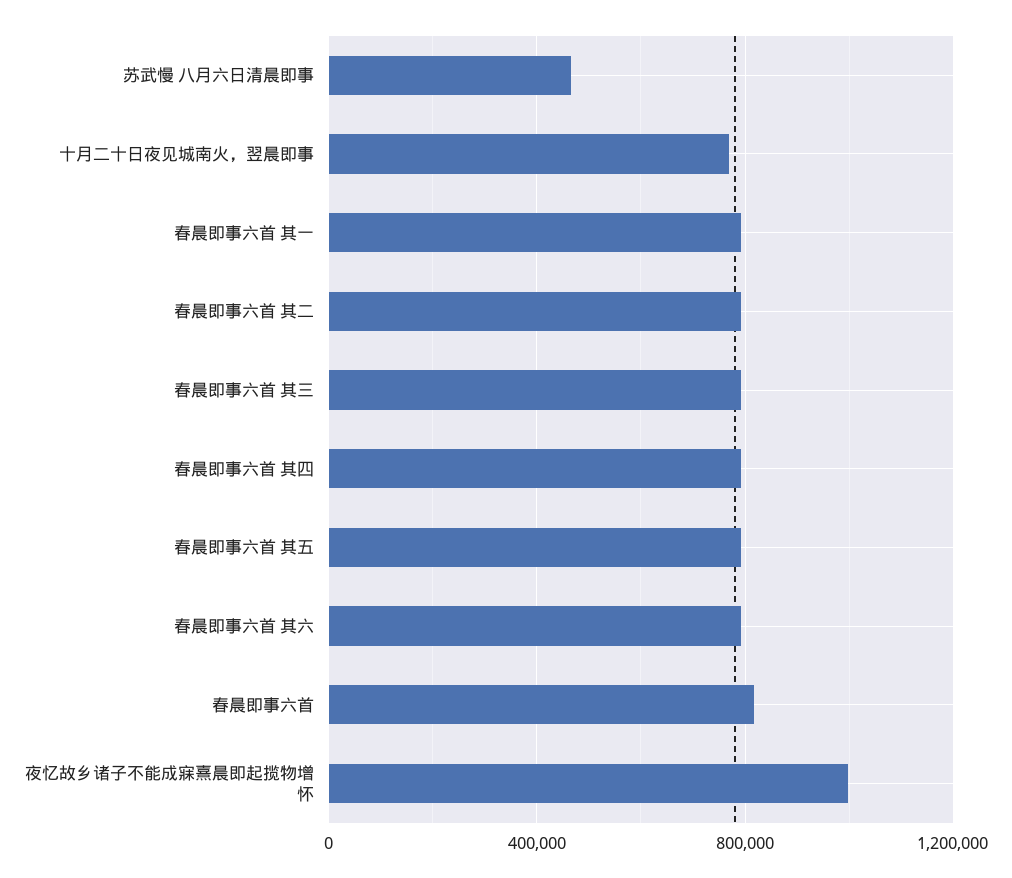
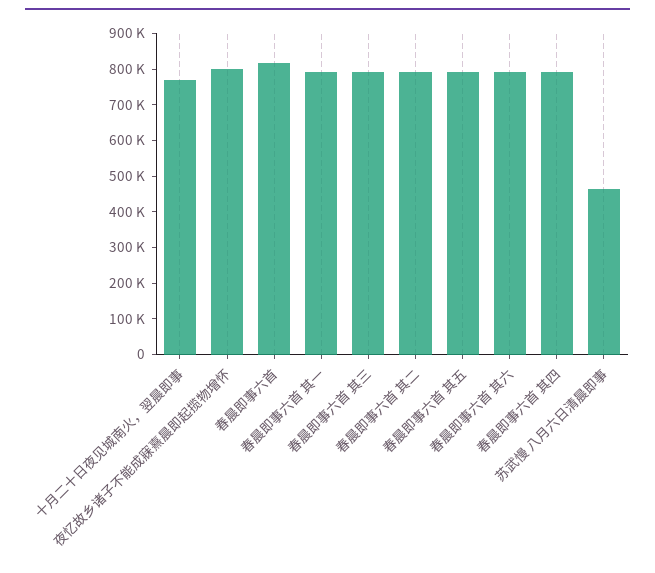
夜忆故乡诸子不能成寐熹晨即起揽物增怀: 1000000 -> 800000

